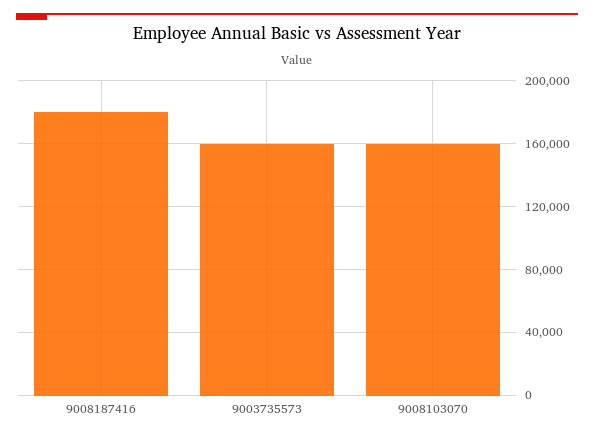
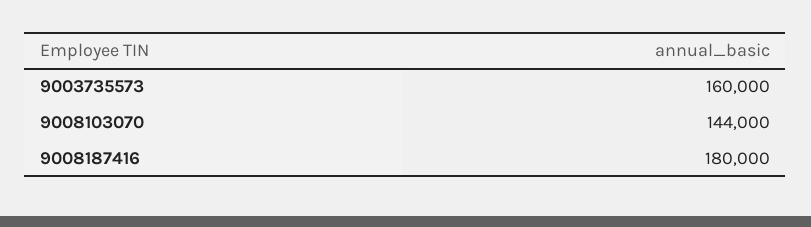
9008103070: 160000 -> 144000

